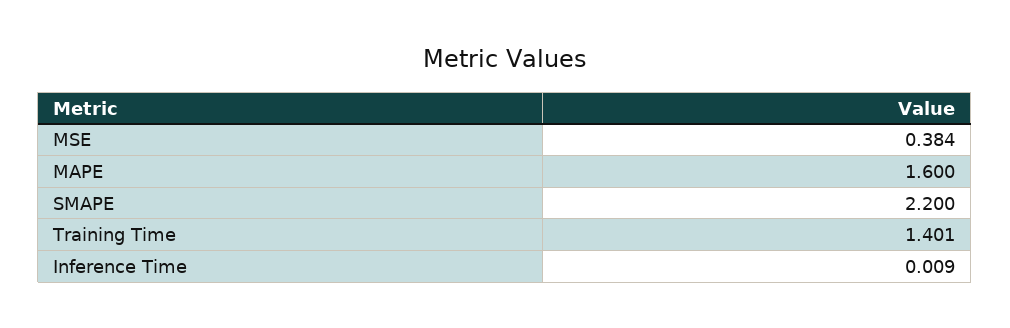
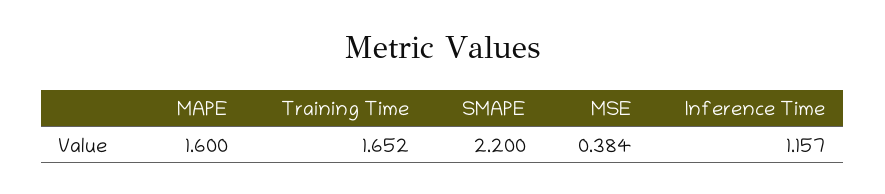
Training Time: 1.401 -> 1.652
Inference Time: 0.009 -> 1.157

